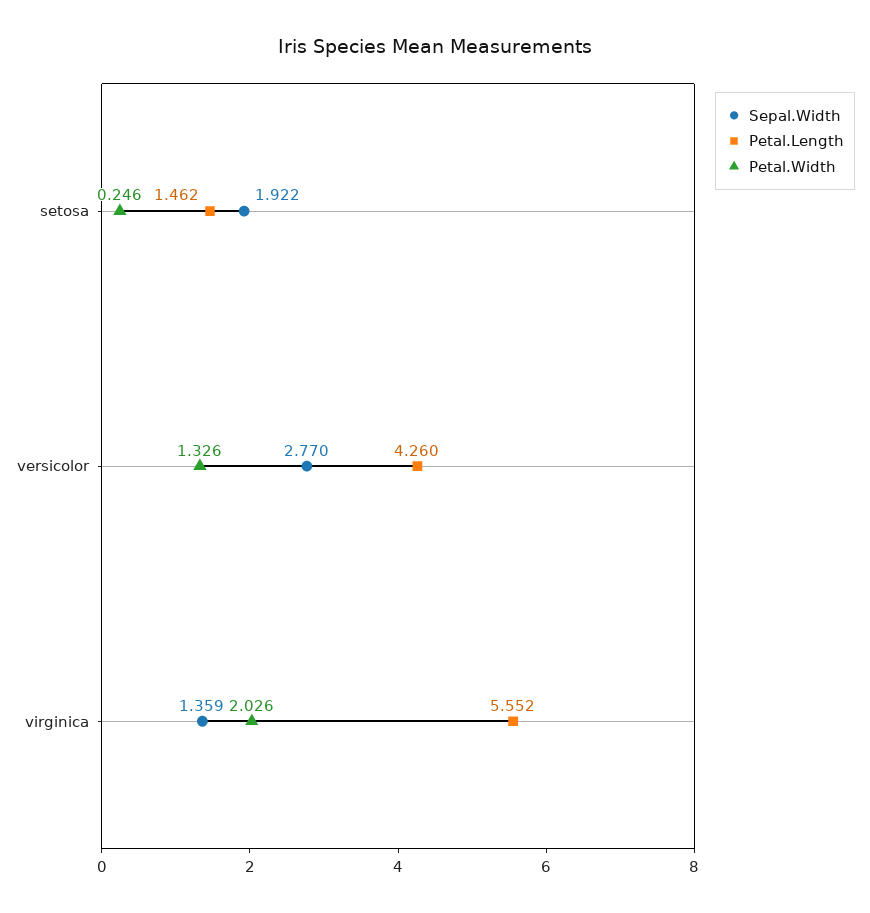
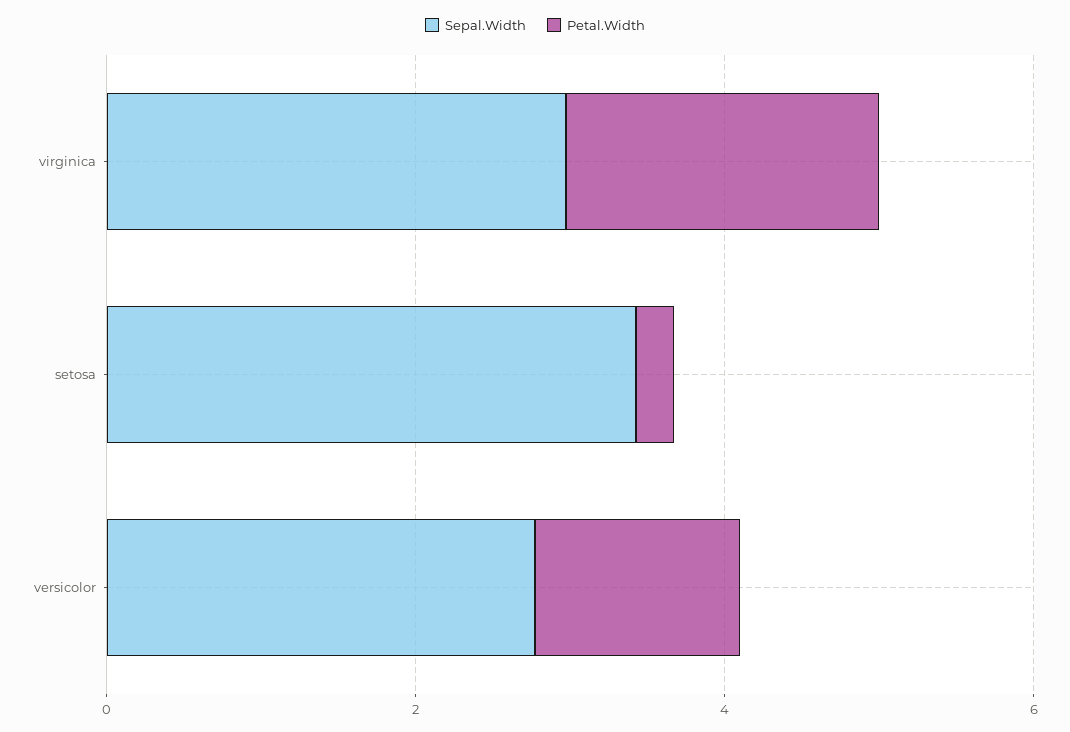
Sepal.Width, setosa: 1.922 -> 3.5
Petal.Length, setosa: 1.462 -> none
Petal.Length, versicolor: 4.26 -> none
Sepal.Width, virginica: 1.359 -> 3
Petal.Length, virginica: 5.552 -> none

